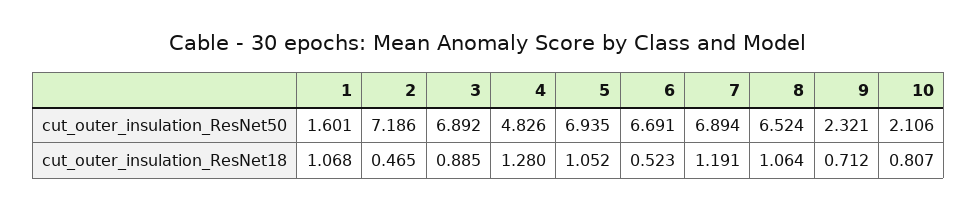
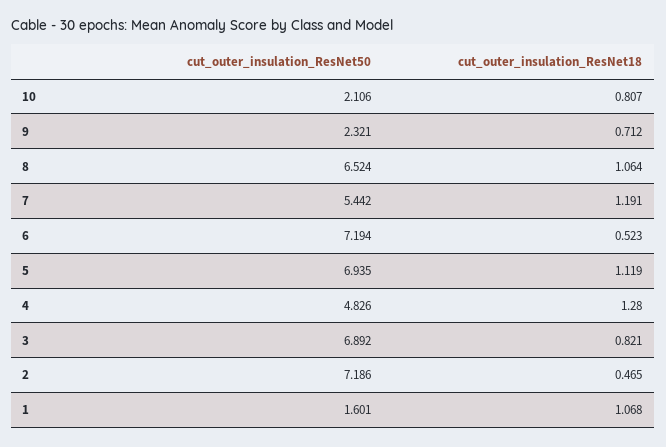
6, cut_outer_insulation_ResNet50: 6.691 -> 7.194
7, cut_outer_insulation_ResNet50: 6.894 -> 5.442
3, cut_outer_insulation_ResNet18: 0.885 -> 0.821
5, cut_outer_insulation_ResNet18: 1.052 -> 1.119

